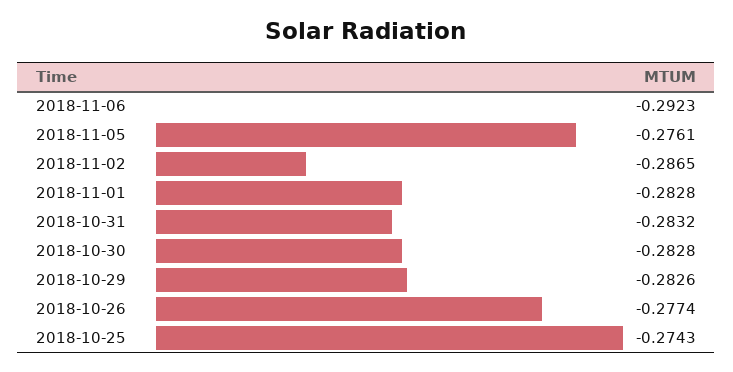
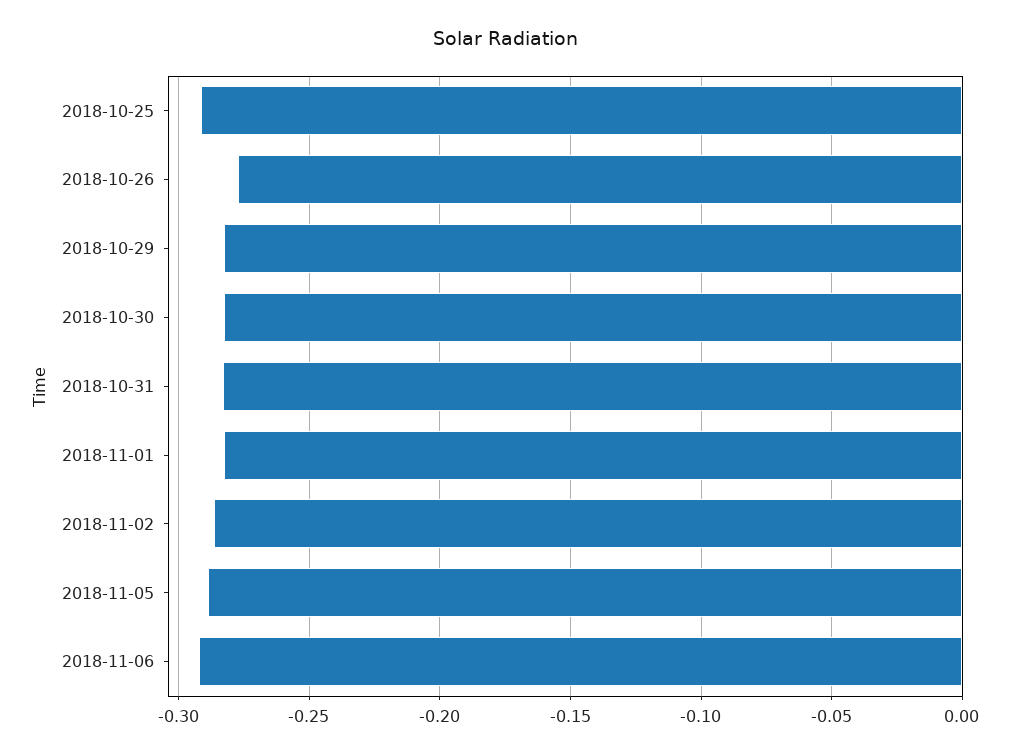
2018-11-05: -0.2761 -> -0.29
2018-10-25: -0.2743 -> -0.29

